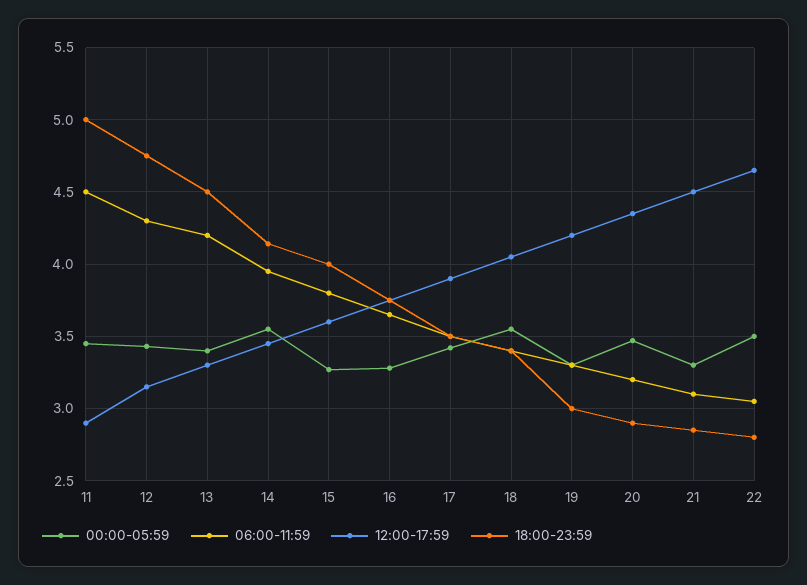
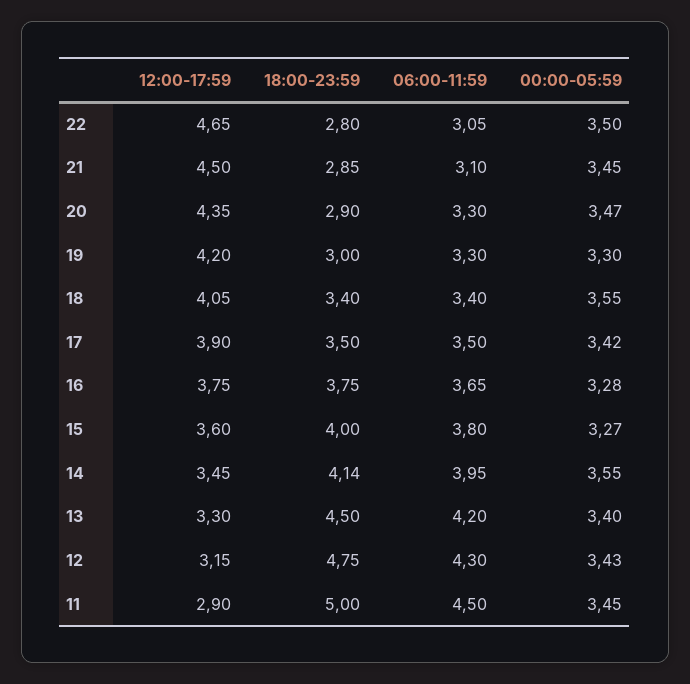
06:00-11:59, 20: 3.2 -> 3.3
00:00-05:59, 21: 3.3 -> 3.45

